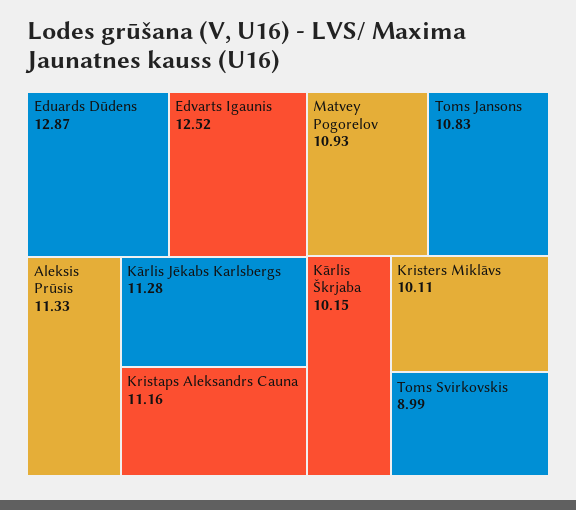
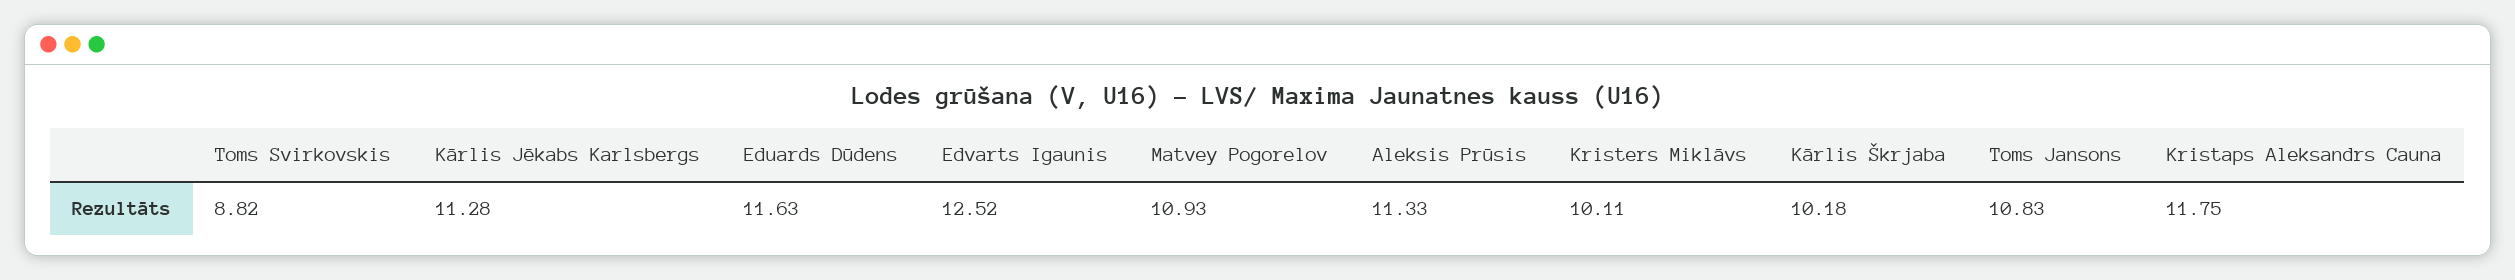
Eduards Dūdens: 12.87 -> 11.63
Kristaps Aleksandrs Cauna: 11.16 -> 11.75
Kārlis Škrjaba: 10.15 -> 10.18
Toms Svirkovskis: 8.99 -> 8.82

